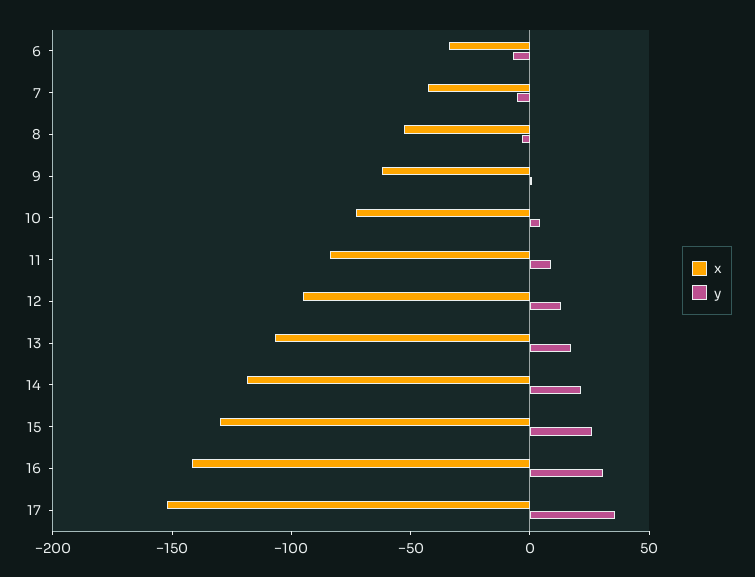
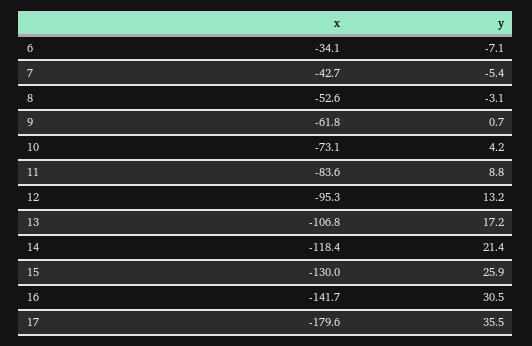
x, 17: -150 -> -179.6

